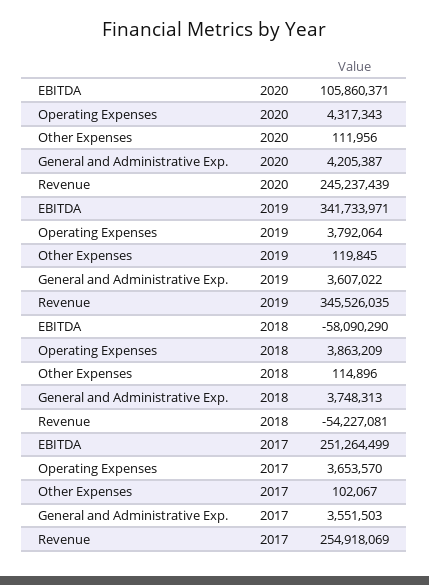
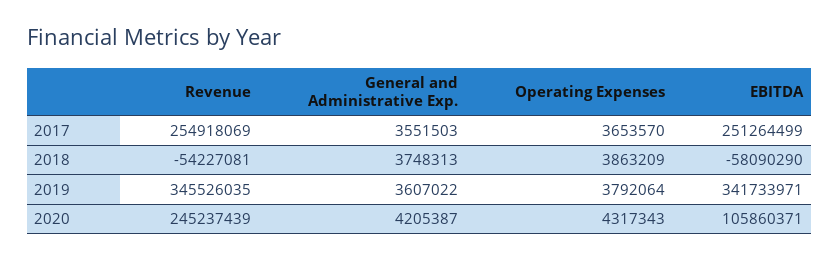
Other Expenses, 2020: 111956 -> none
Other Expenses, 2019: 119845 -> none
Other Expenses, 2018: 114896 -> none
Other Expenses, 2017: 102067 -> none

